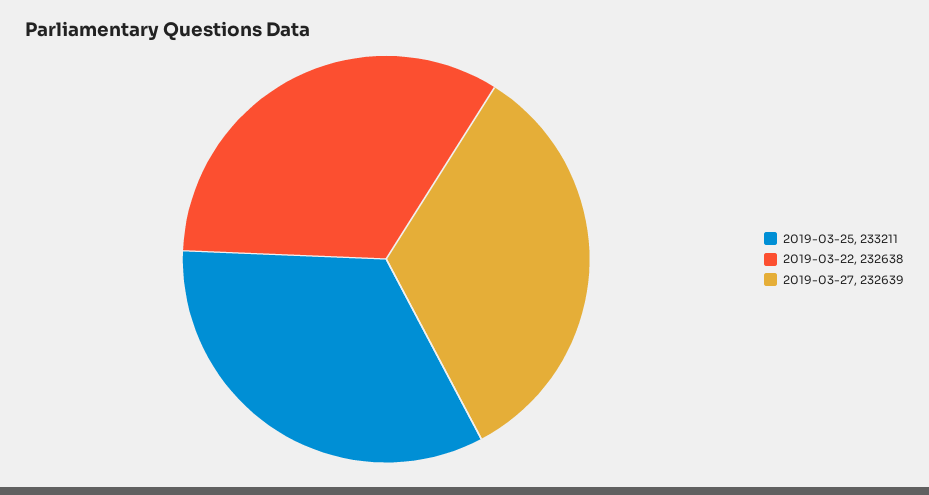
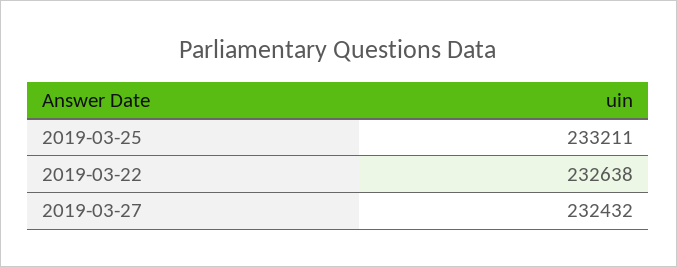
2019-03-27: 232639 -> 232432

